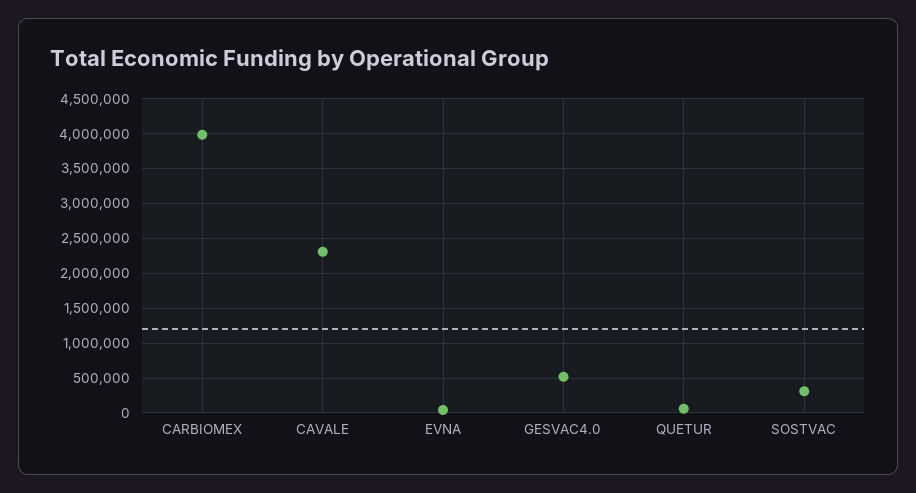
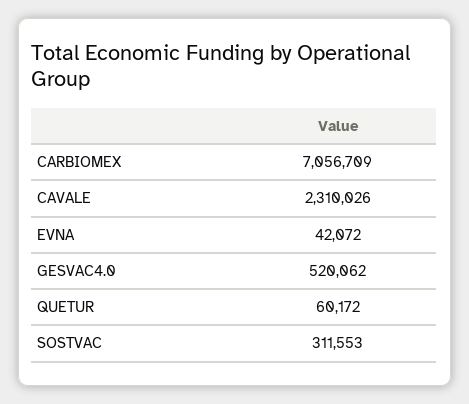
CARBIOMEX: 4000000 -> 7056709

